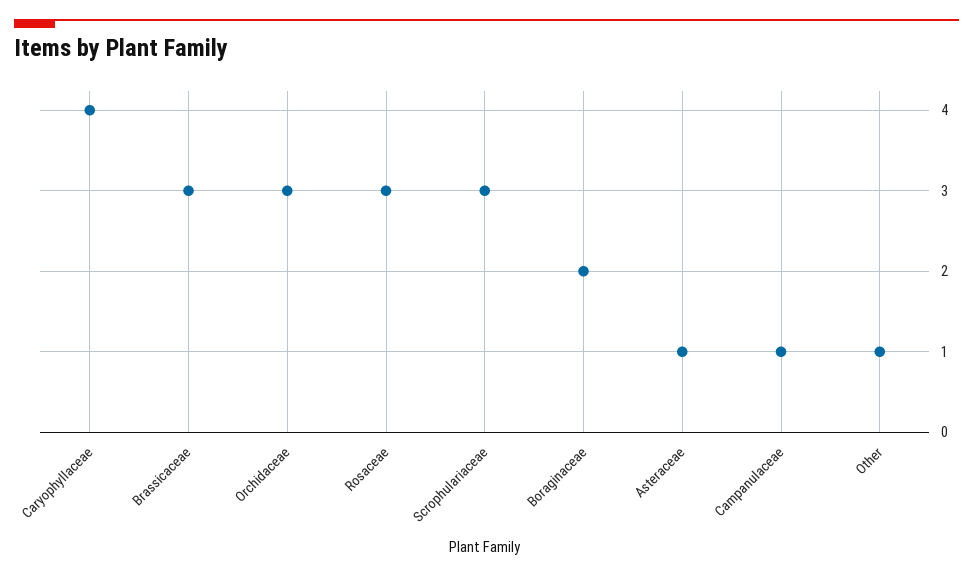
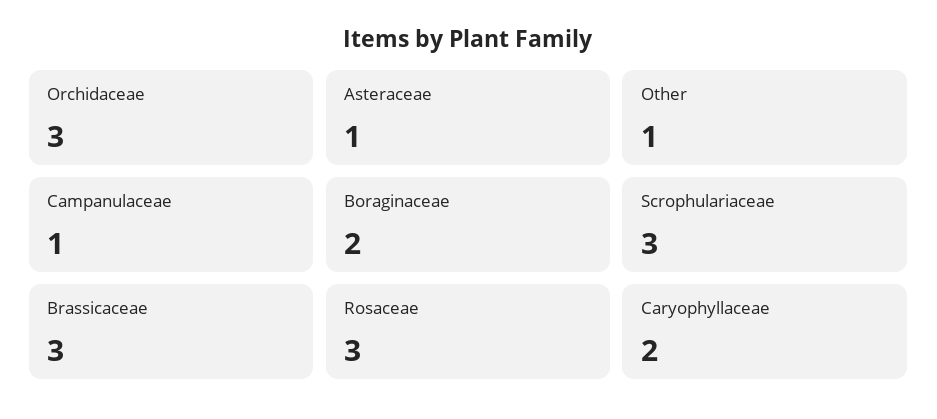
Caryophyllaceae: 4 -> 2

